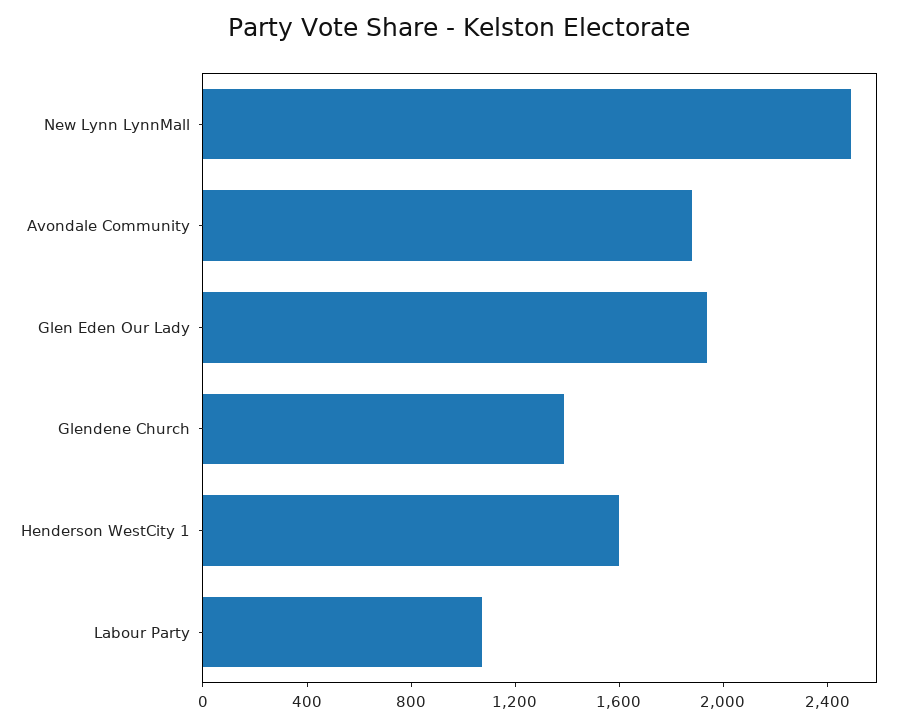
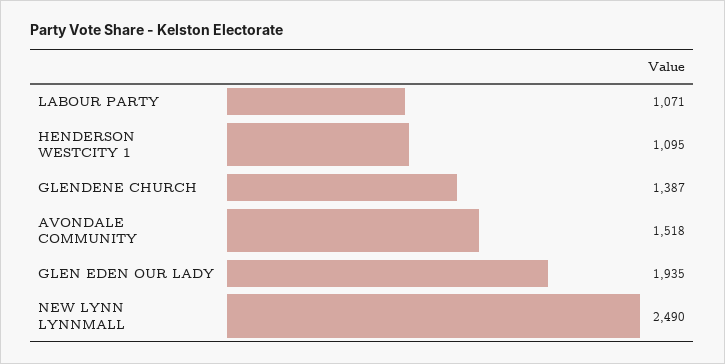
Avondale Community: 1900 -> 1518
Henderson WestCity 1: 1600 -> 1095

